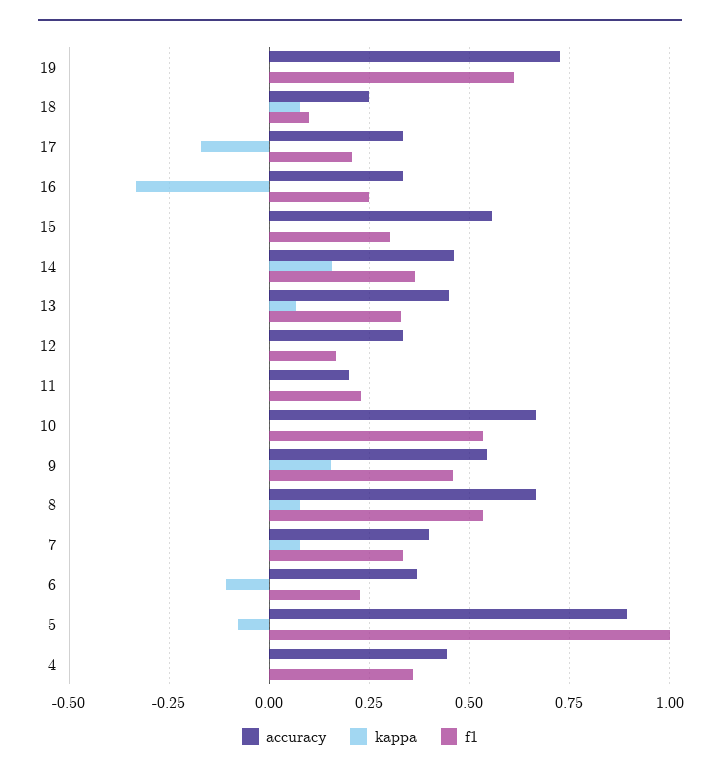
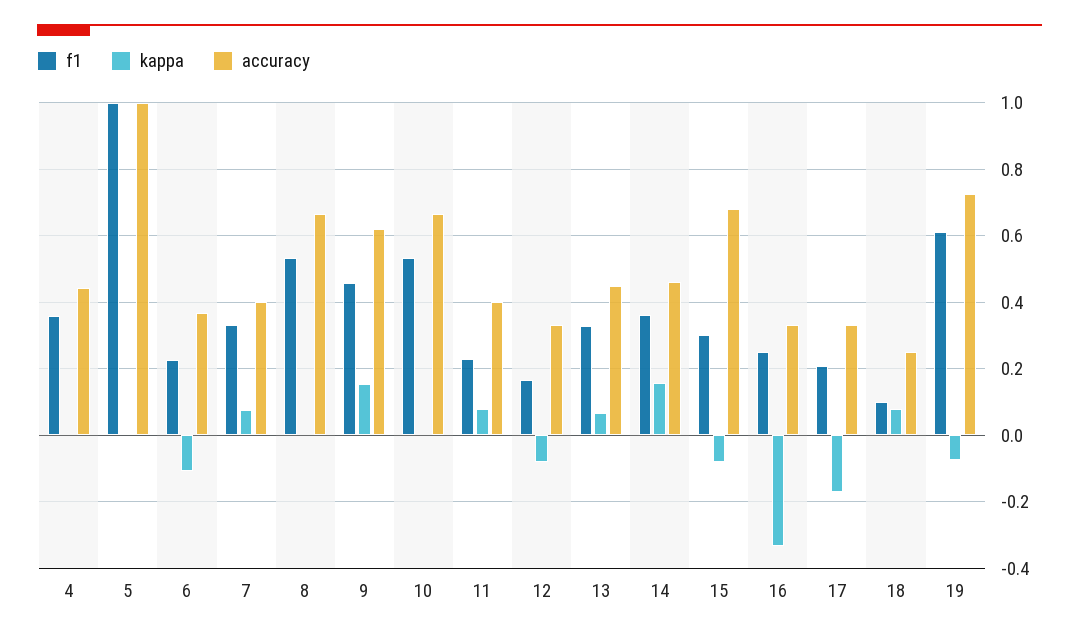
kappa, 19: 0 -> -0.08
accuracy, 15: 0.55 -> 0.68
kappa, 15: 0 -> -0.08
kappa, 12: 0 -> -0.08
accuracy, 11: 0.2 -> 0.4
kappa, 11: 0 -> 0.08
accuracy, 9: 0.55 -> 0.62
kappa, 8: 0.075 -> 0
accuracy, 5: 0.9 -> 1
kappa, 5: -0.075 -> 0

